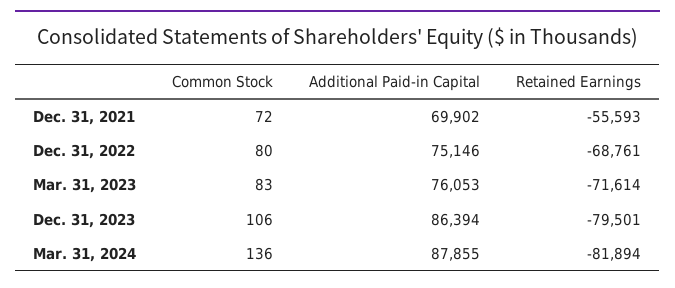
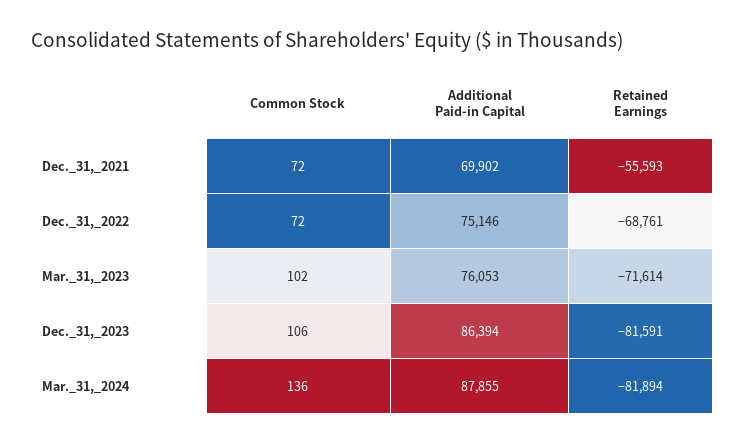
Common Stock, Dec. 31, 2022: 80 -> 72
Common Stock, Mar. 31, 2023: 83 -> 102
Retained Earnings, Dec. 31, 2023: -79501 -> -81591

